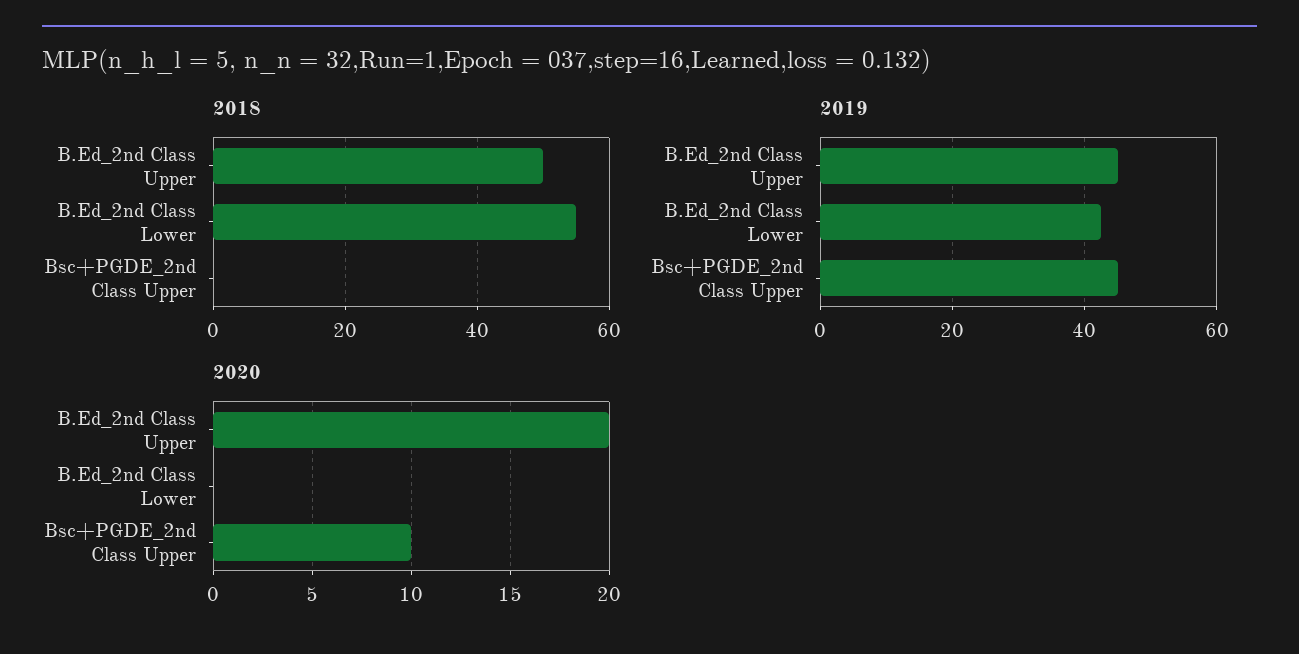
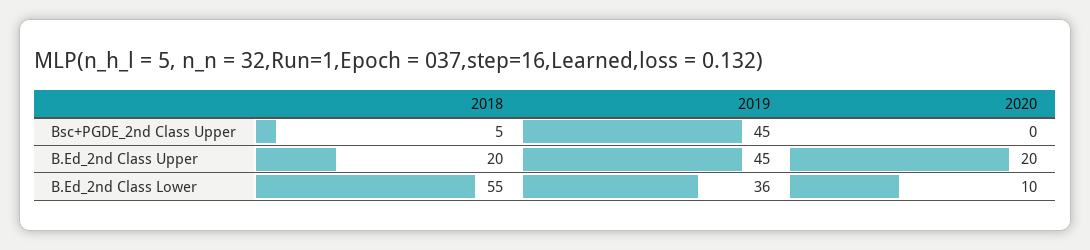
2018, B.Ed_2nd Class Upper: 50 -> 20
2018, Bsc+PGDE_2nd Class Upper: 0 -> 5
2019, B.Ed_2nd Class Lower: 42 -> 36
2020, B.Ed_2nd Class Lower: 0 -> 10
2020, Bsc+PGDE_2nd Class Upper: 10 -> 0

